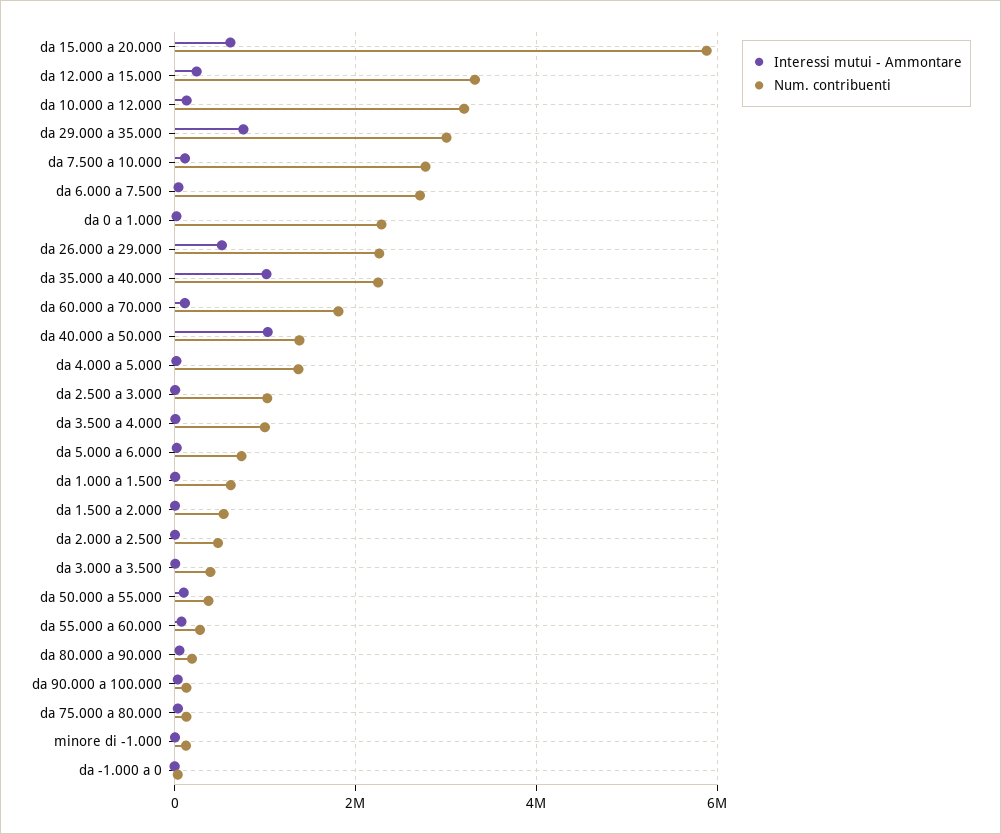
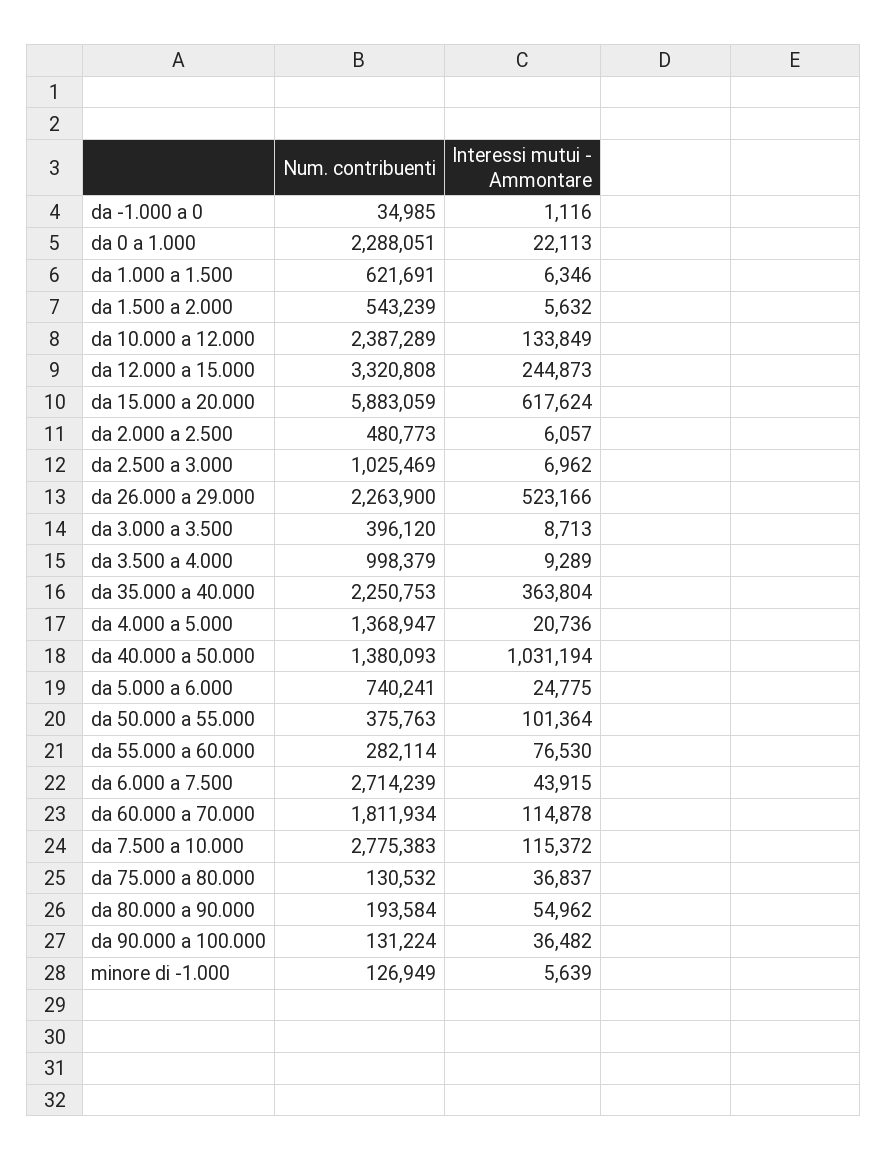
Num. contribuenti, da 10.000 a 12.000: 3200000 -> 2387289
Interessi mutui - Ammontare, da 29.000 a 35.000: 800000 -> none
Num. contribuenti, da 29.000 a 35.000: 3000000 -> none
Interessi mutui - Ammontare, da 35.000 a 40.000: 1000000 -> 363804

